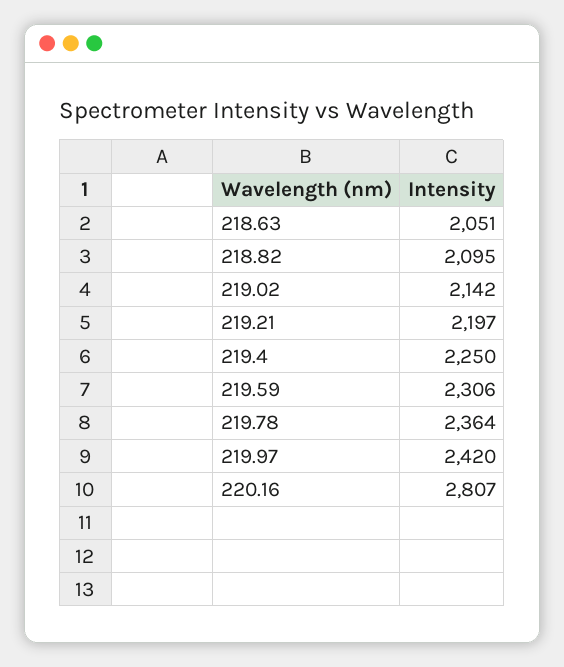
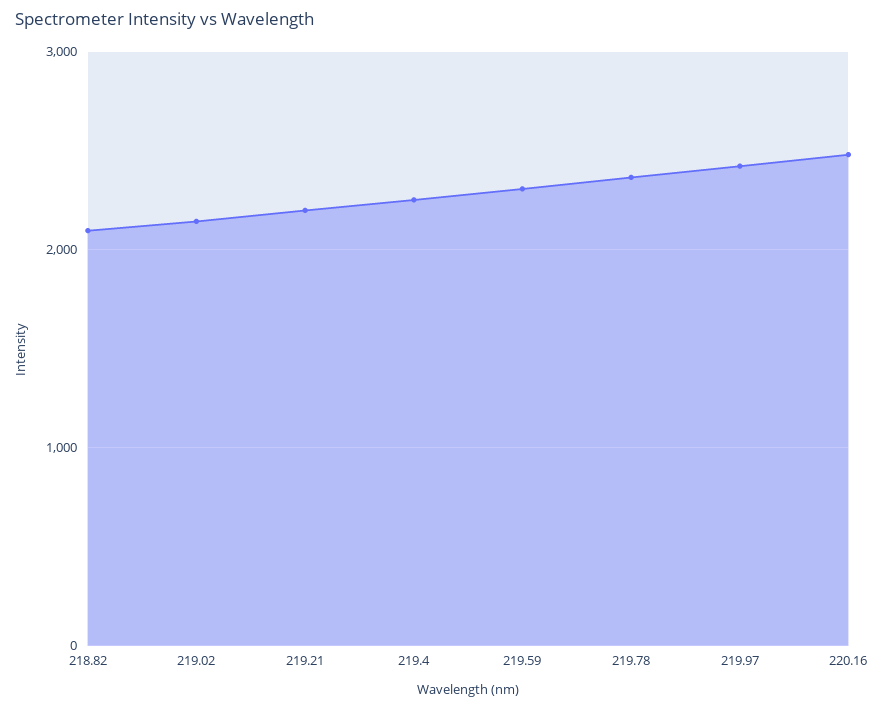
218.63: 2051 -> none
220.16: 2807 -> 2500

